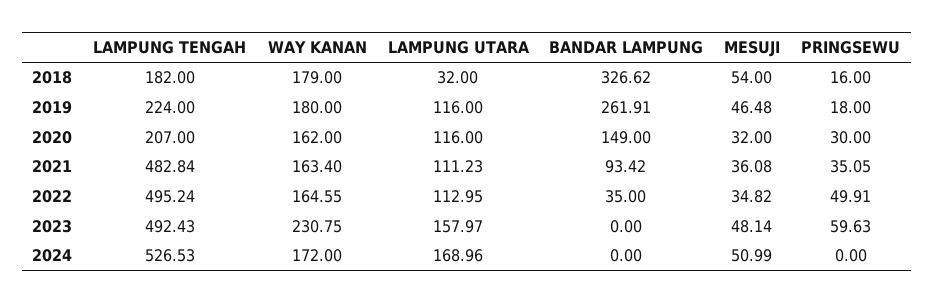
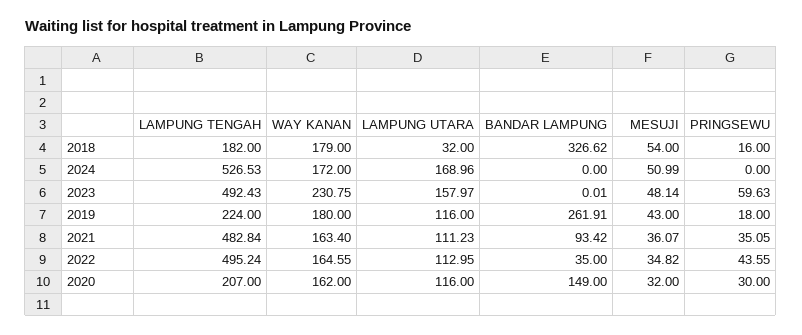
MESUJI, 2019: 46.48 -> 43
MESUJI, 2021: 36.08 -> 36.07
PRINGSEWU, 2022: 49.91 -> 43.55
BANDAR LAMPUNG, 2023: 0 -> 0.01

